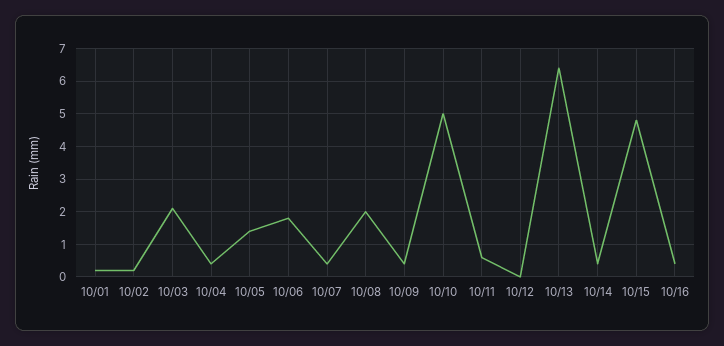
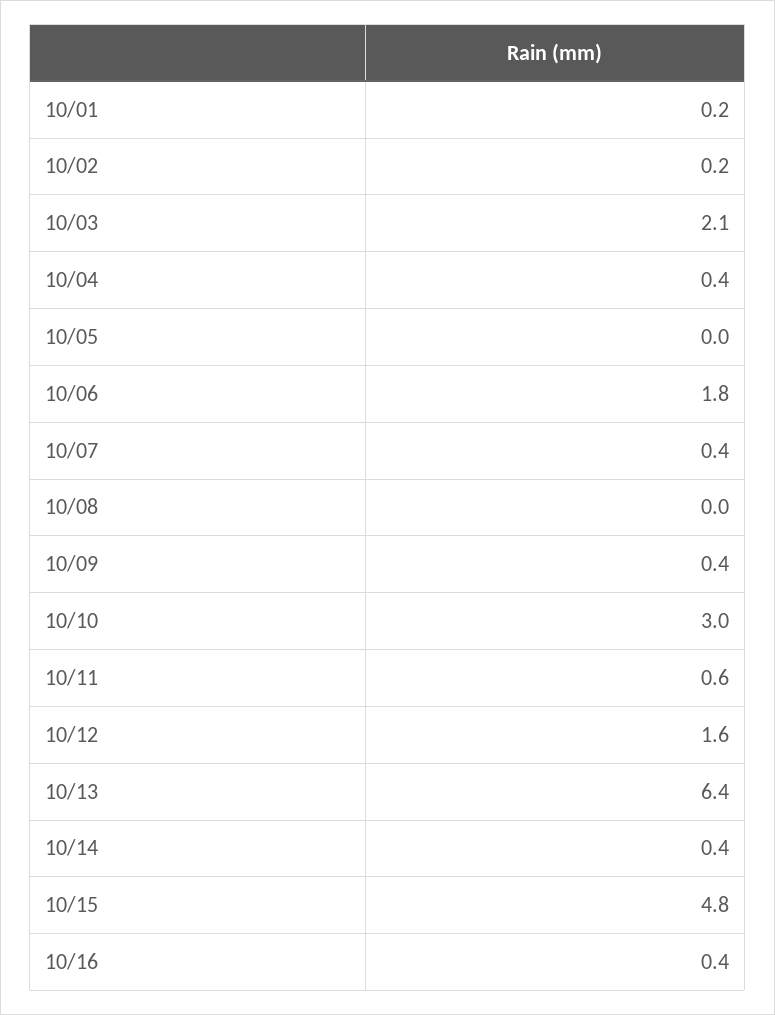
10/05: 1.5 -> 0
10/08: 2 -> 0
10/10: 5 -> 3
10/12: 0 -> 1.6

